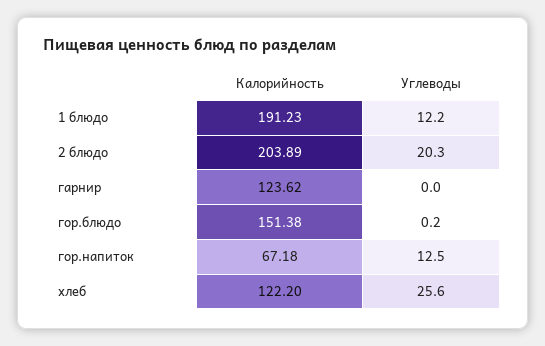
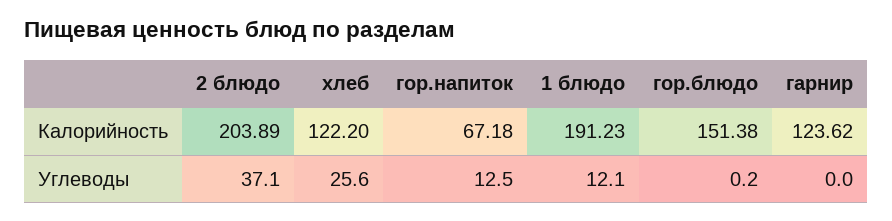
Углеводы, 1 блюдо: 12.2 -> 12.1
Углеводы, 2 блюдо: 20.3 -> 37.1

